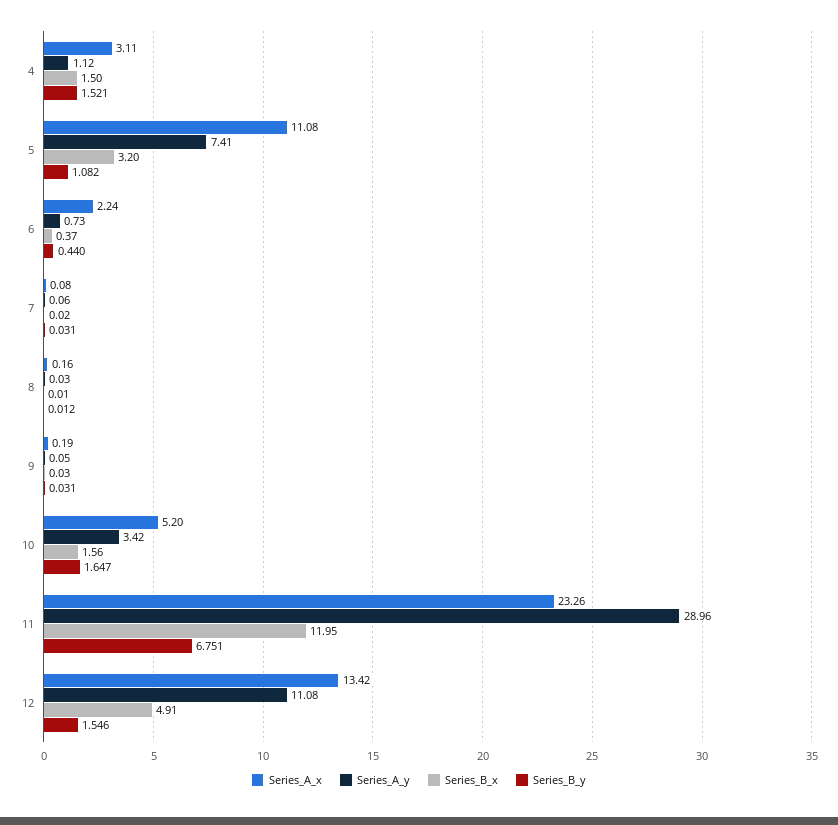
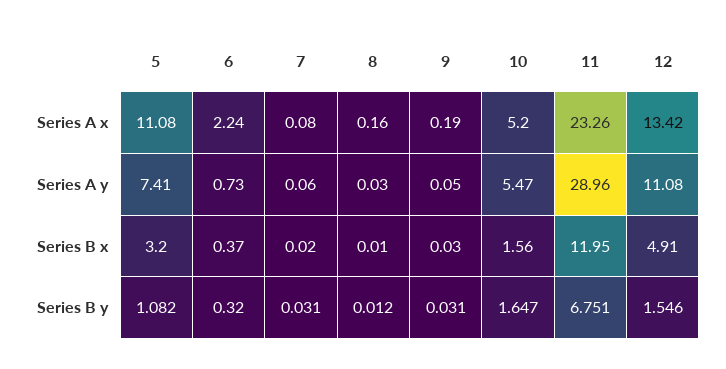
Series_A_x, 4: 3.11 -> none
Series_A_y, 4: 1.12 -> none
Series_B_x, 4: 1.5 -> none
Series_B_y, 4: 1.521 -> none
Series_B_y, 6: 0.44 -> 0.32
Series_A_y, 10: 3.42 -> 5.47

